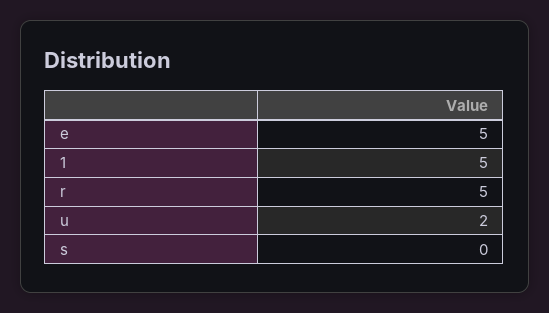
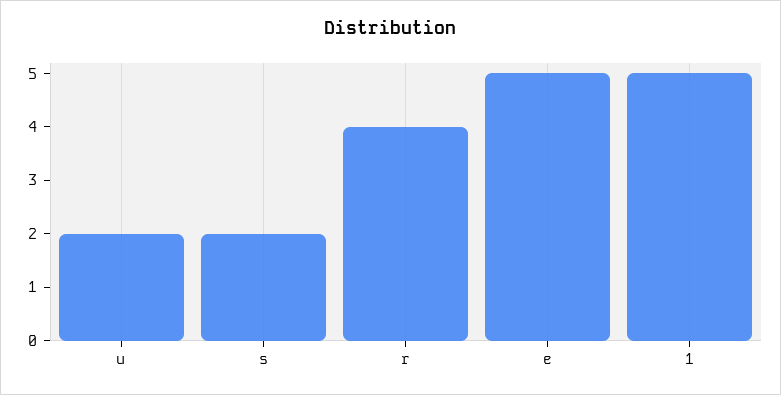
r: 5 -> 4
s: 0 -> 2

